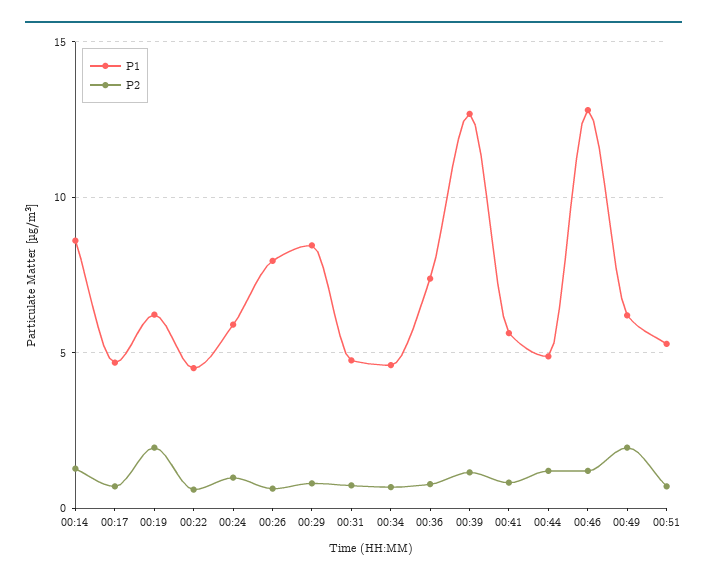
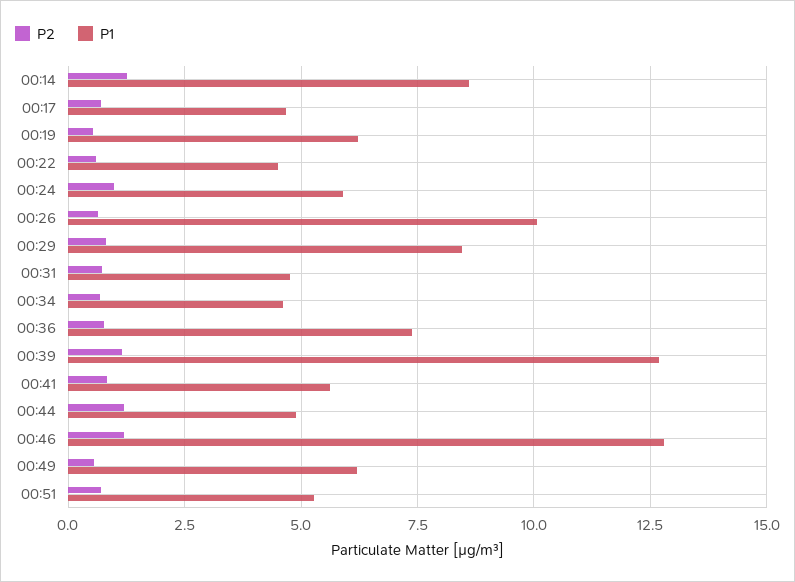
P2, 00:19: 2 -> 0.5
P1, 00:26: 8 -> 10
P2, 00:49: 2 -> 0.5

